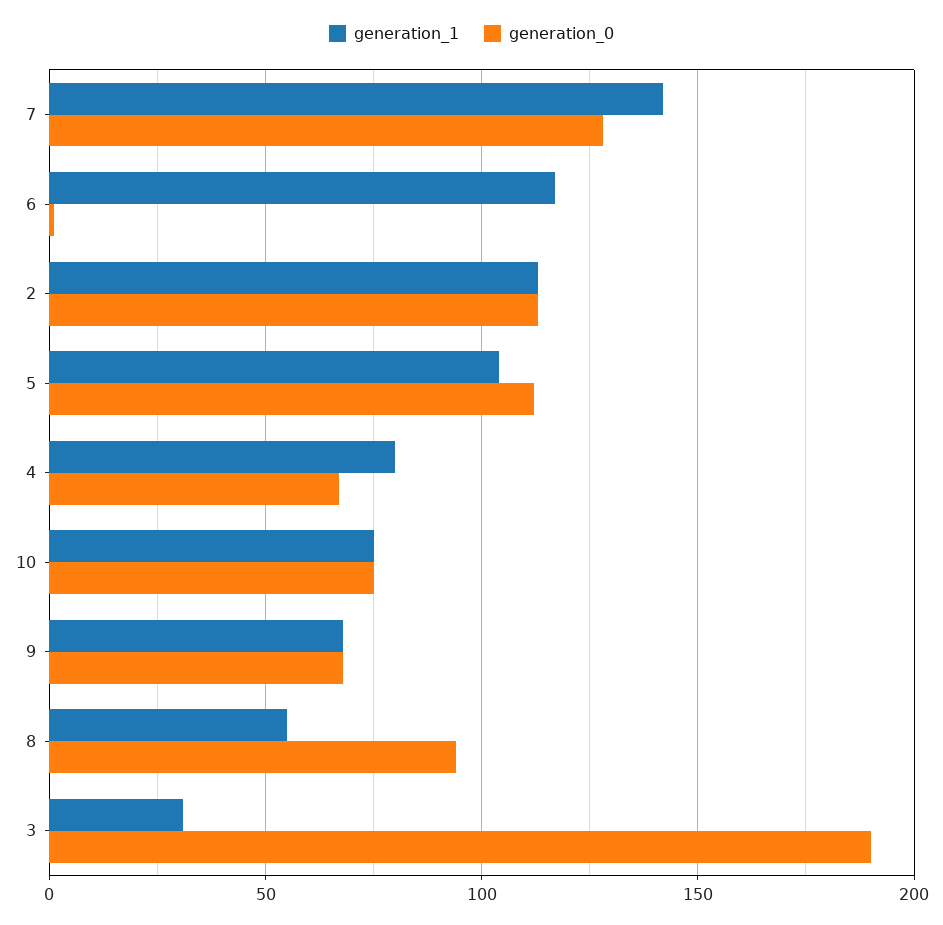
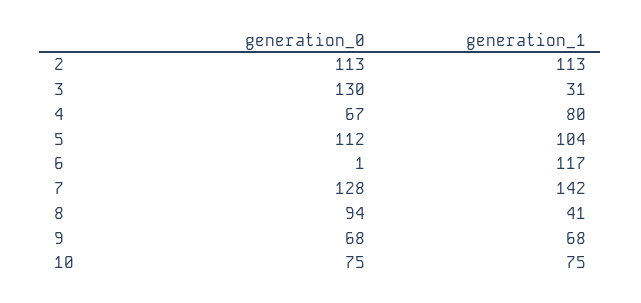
generation_1, 8: 55 -> 41
generation_0, 3: 190 -> 130

